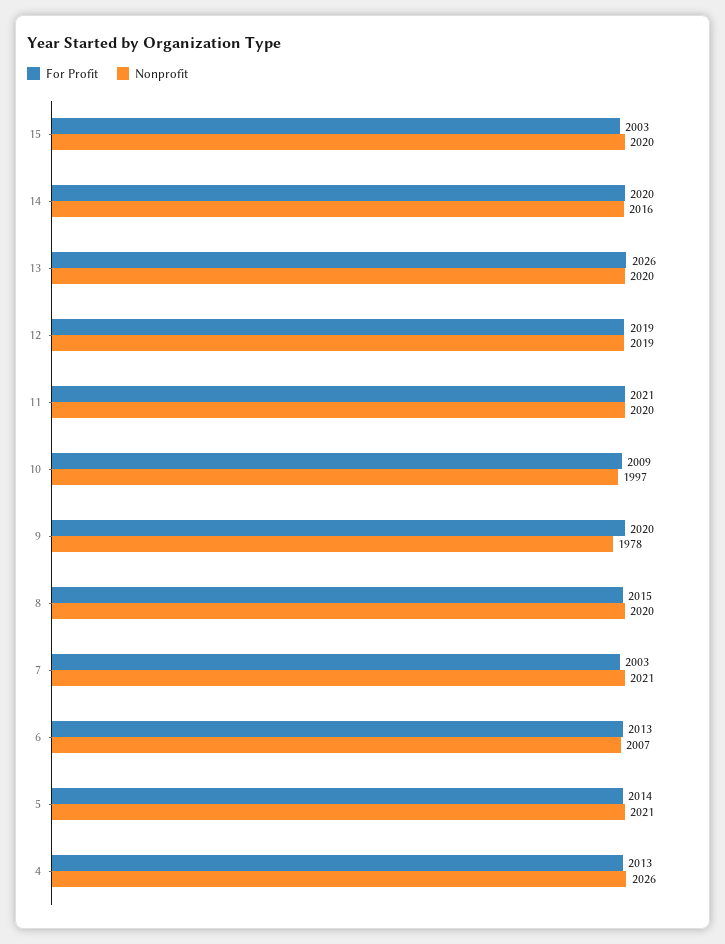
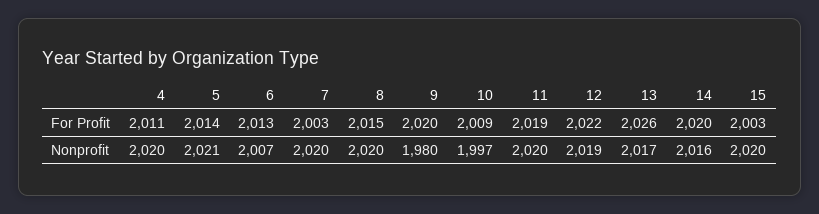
Nonprofit, 13: 2020 -> 2017
For Profit, 12: 2019 -> 2022
For Profit, 11: 2021 -> 2019
Nonprofit, 9: 1978 -> 1980
Nonprofit, 7: 2021 -> 2020
For Profit, 4: 2013 -> 2011
Nonprofit, 4: 2026 -> 2020

